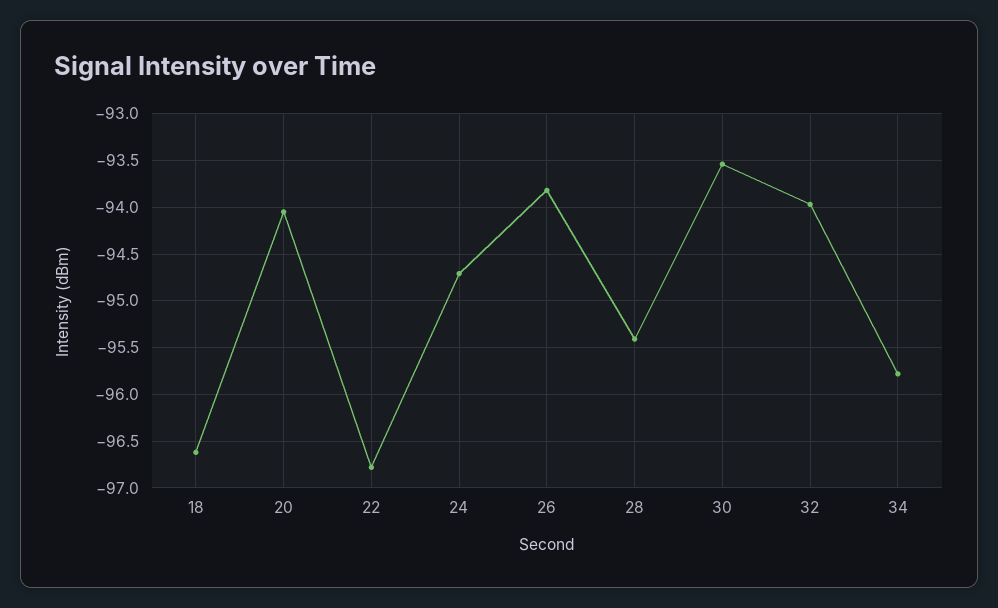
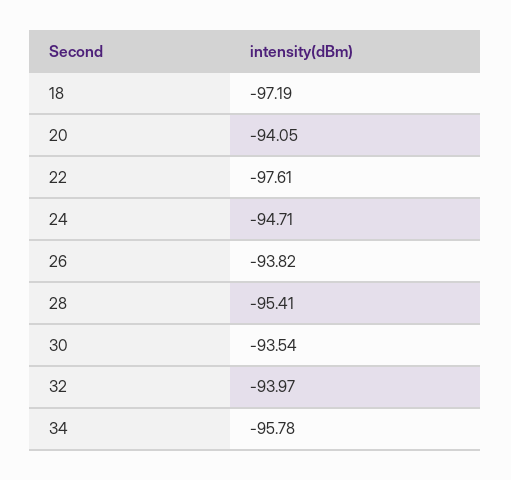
18: -96.6 -> -97.19
22: -96.8 -> -97.61

